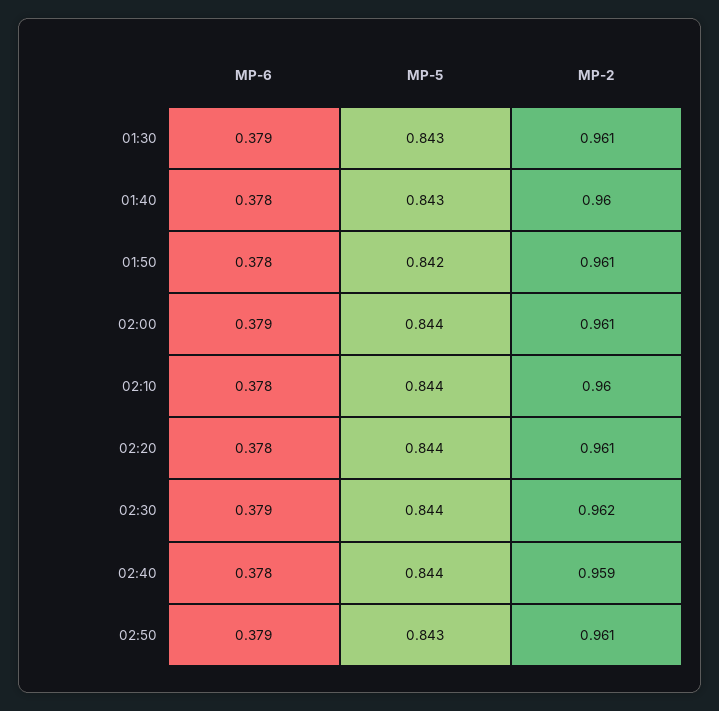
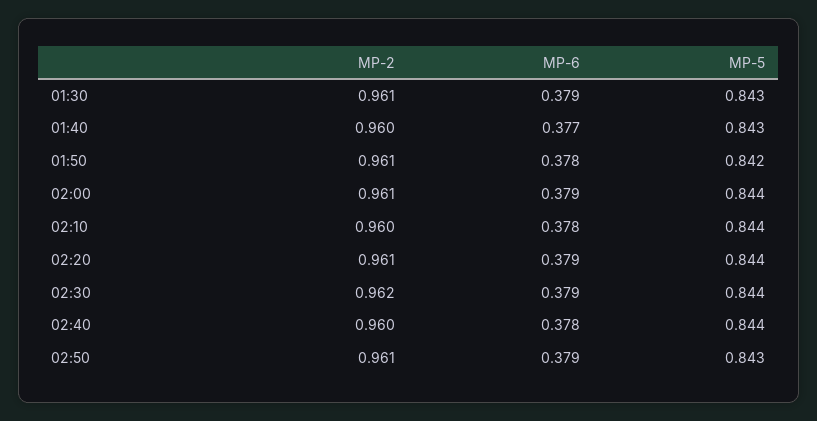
MP-6, 01:40: 0.378 -> 0.377
MP-6, 02:20: 0.378 -> 0.379
MP-2, 02:40: 0.959 -> 0.96

